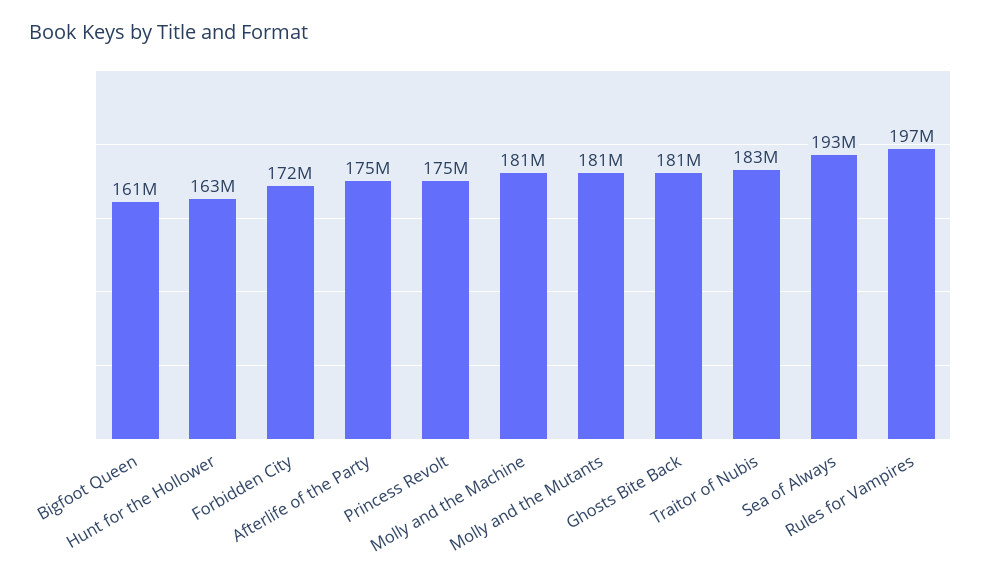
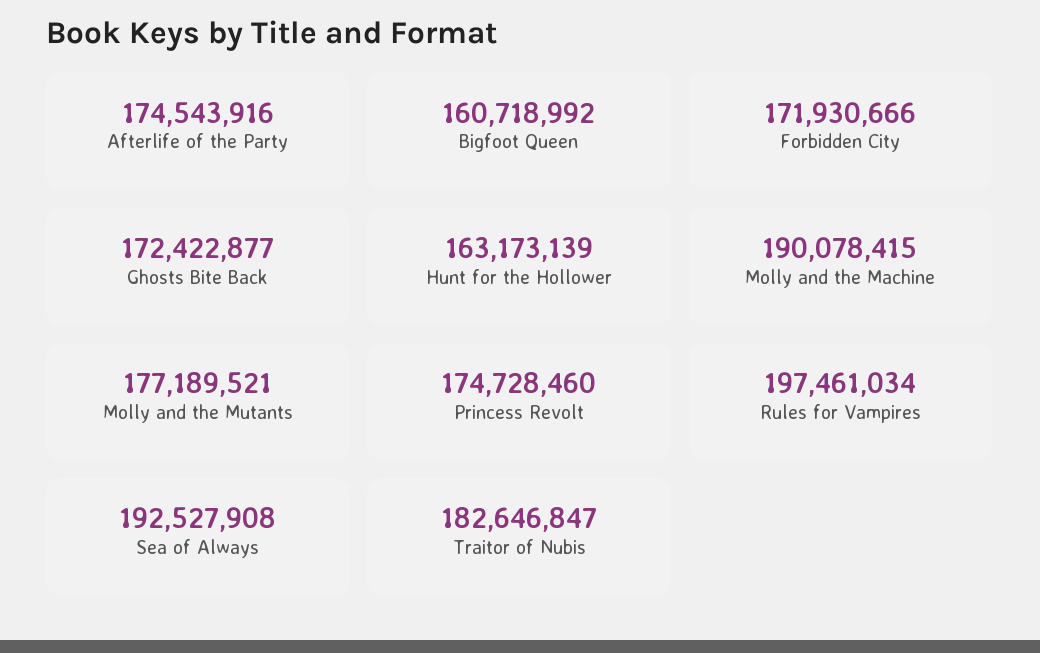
Molly and the Machine: 181000000 -> 190078415
Molly and the Mutants: 181000000 -> 177189521
Ghosts Bite Back: 181000000 -> 172422877

